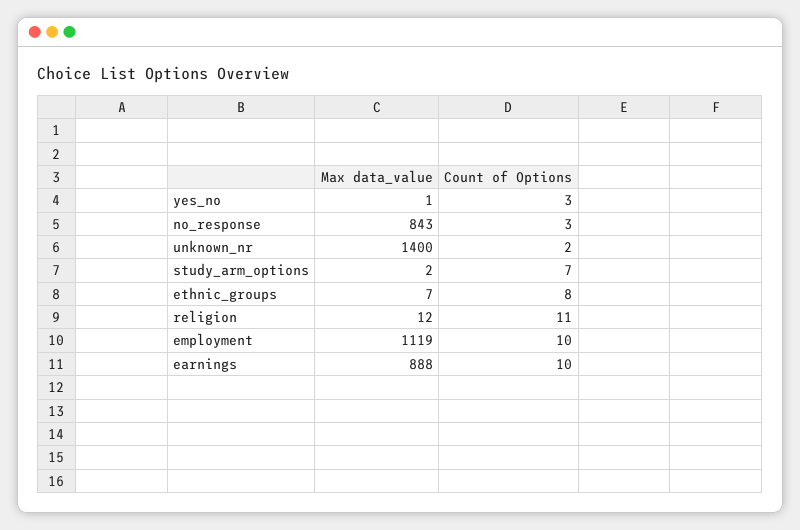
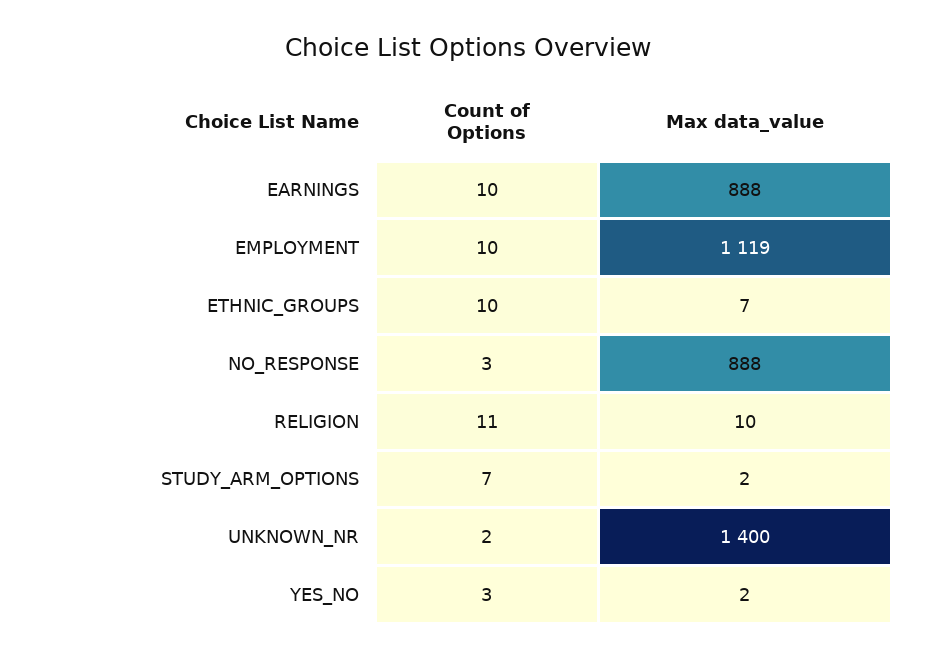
Max data_value, yes_no: 1 -> 2
Max data_value, no_response: 843 -> 888
Count of Options, ethnic_groups: 8 -> 10
Max data_value, religion: 12 -> 10

